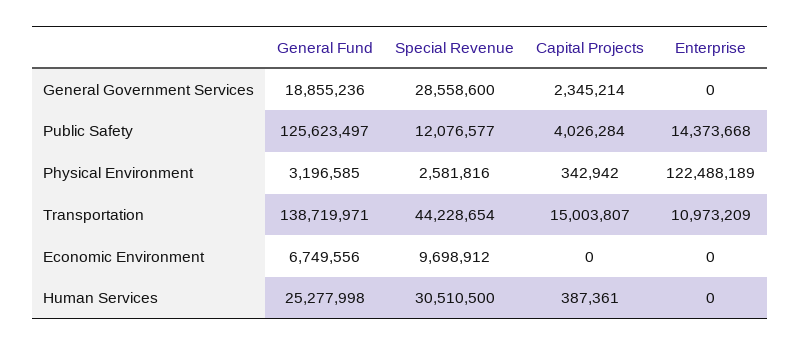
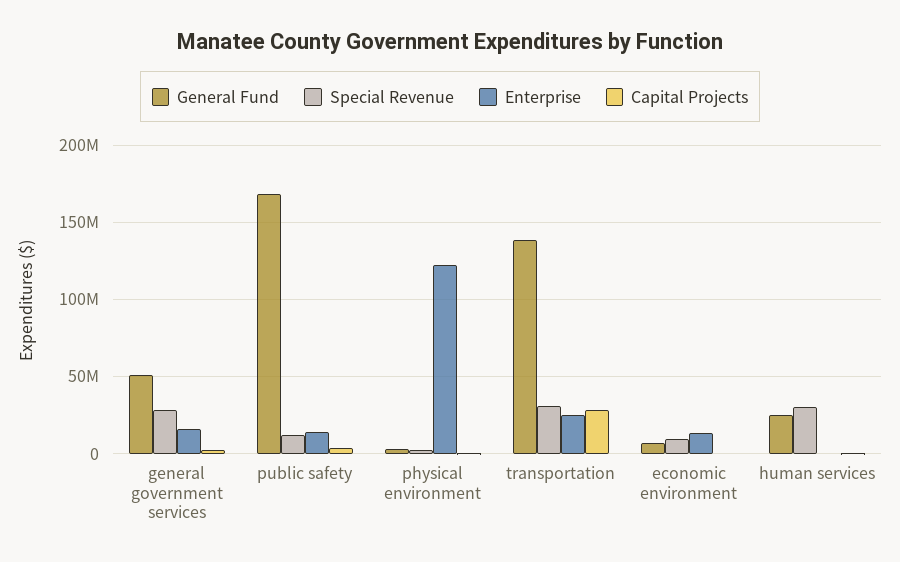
General Fund, General Government Services: 18855236 -> 50000000
Enterprise, General Government Services: 0 -> 15000000
General Fund, Public Safety: 125623497 -> 170000000
Special Revenue, Transportation: 44228654 -> 30000000
Capital Projects, Transportation: 15003807 -> 30000000
Enterprise, Transportation: 10973209 -> 25000000
Enterprise, Economic Environment: 0 -> 15000000

